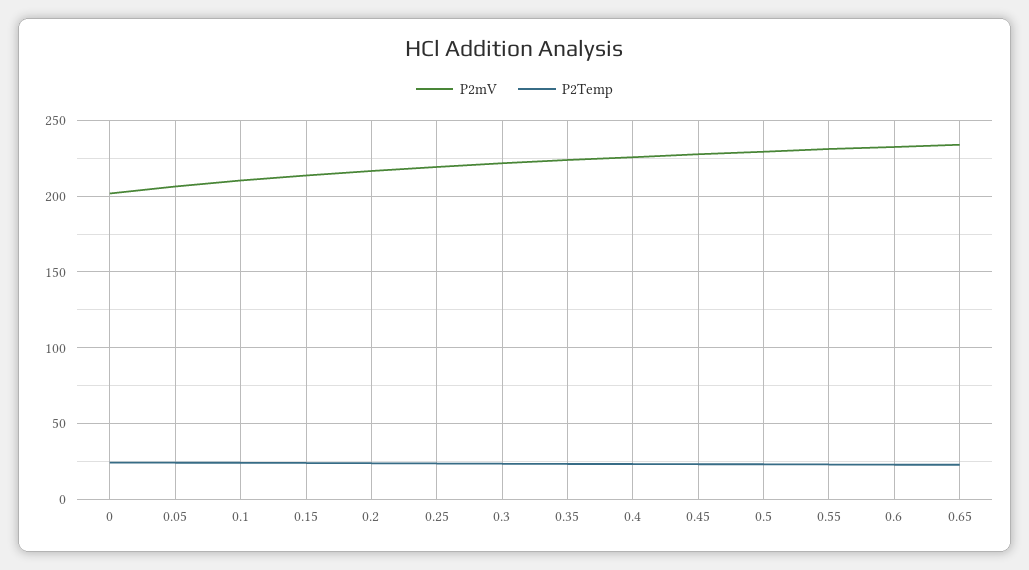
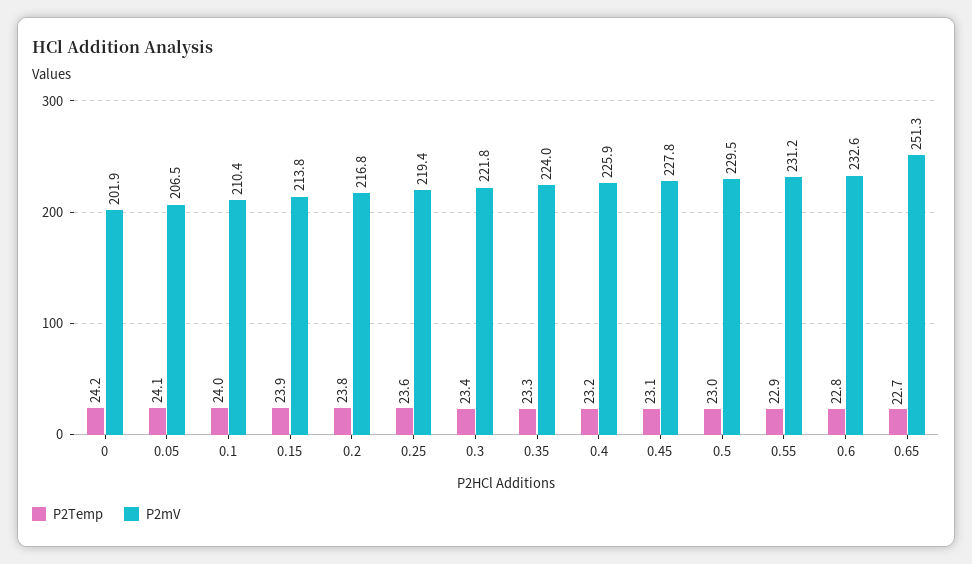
P2mV, 0.65: 235 -> 251.3

